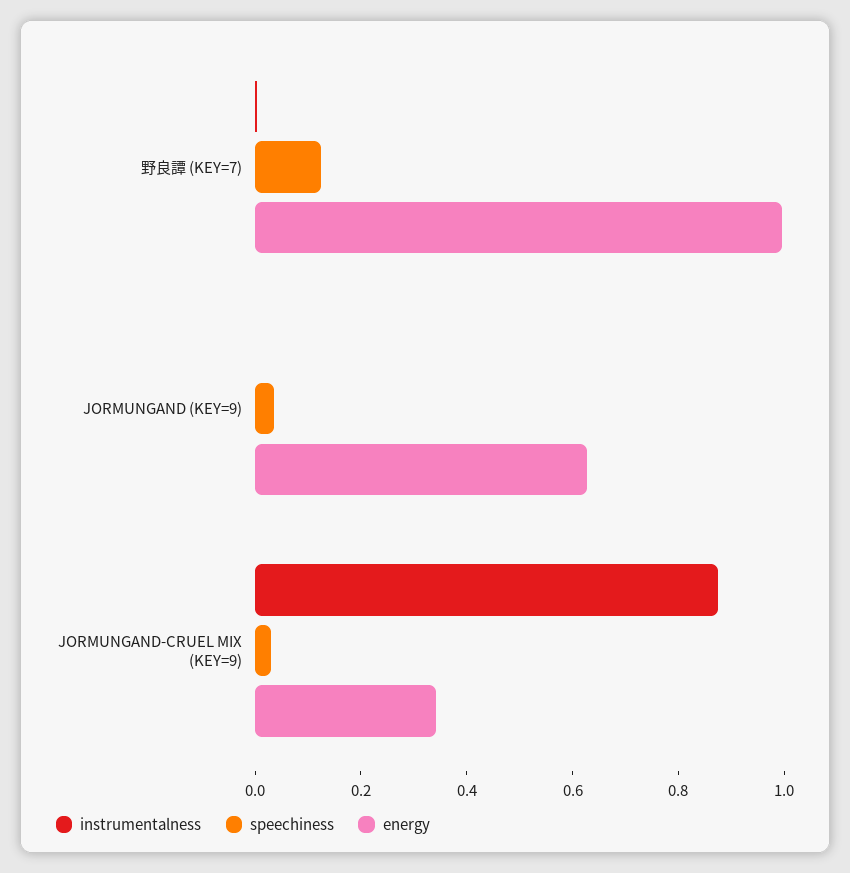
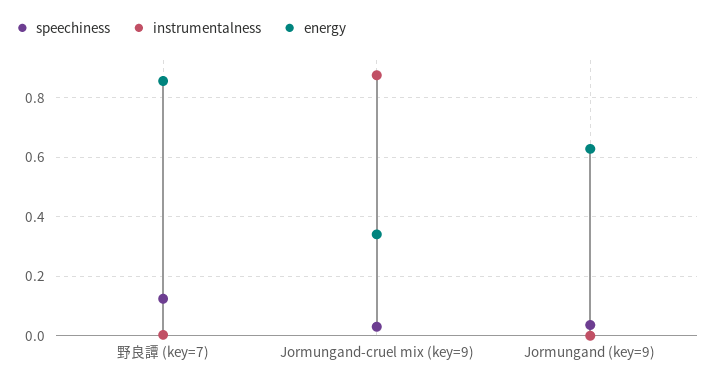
energy, 野良譚 (KEY=7): 1 -> 0.85

